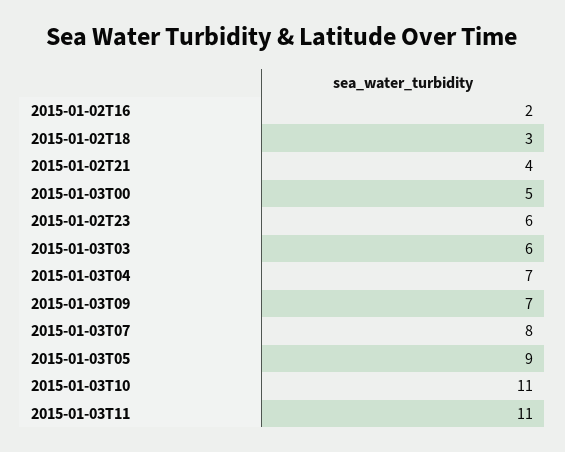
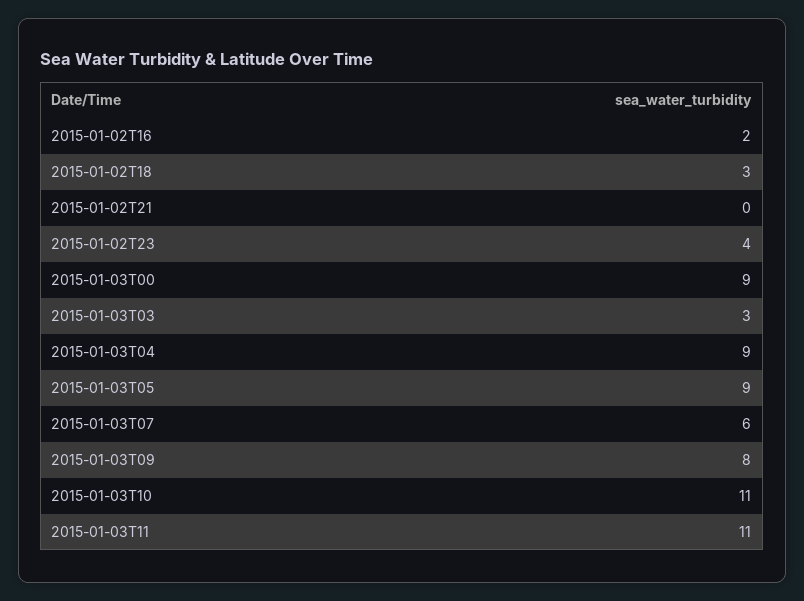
2015-01-02T21: 4 -> 0
2015-01-03T00: 5 -> 9
2015-01-02T23: 6 -> 4
2015-01-03T03: 6 -> 3
2015-01-03T04: 7 -> 9
2015-01-03T09: 7 -> 8
2015-01-03T07: 8 -> 6

